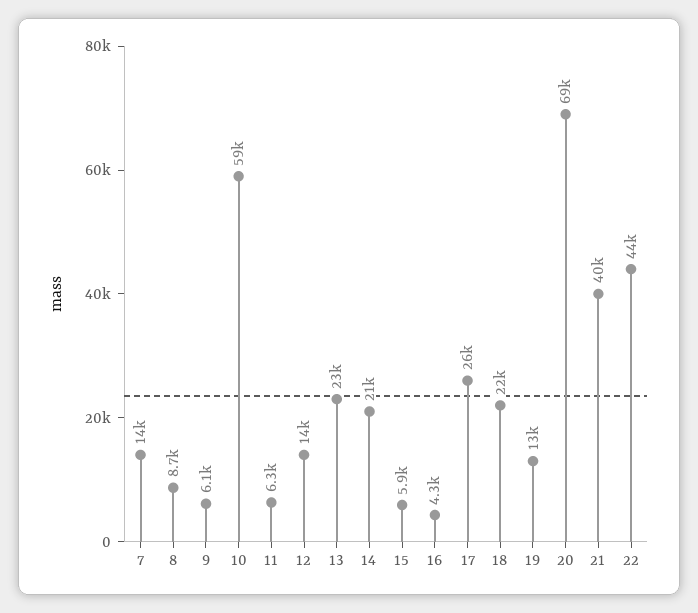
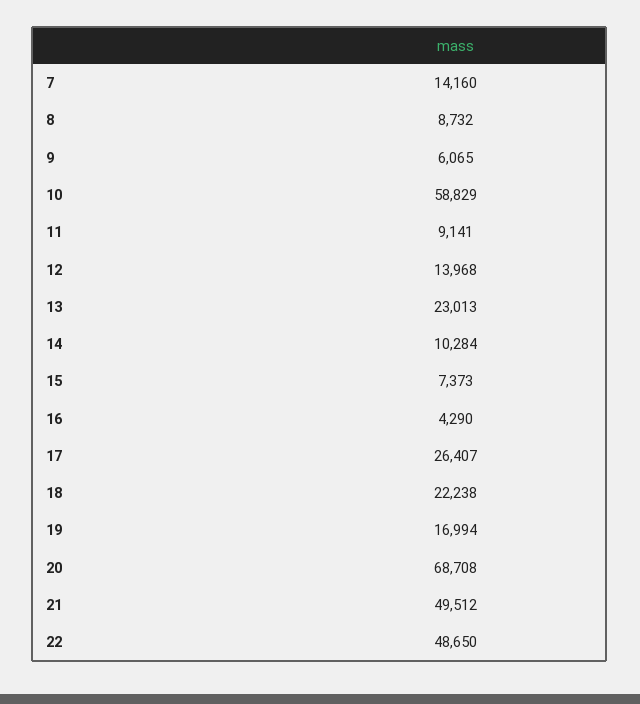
11: 6300 -> 9141
14: 21000 -> 10284
15: 5900 -> 7373
19: 13000 -> 16994
21: 40000 -> 49512
22: 44000 -> 48650

